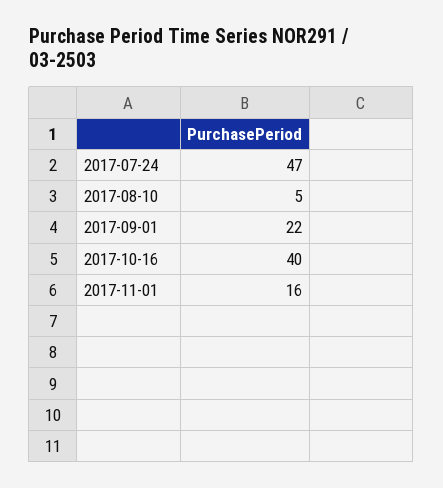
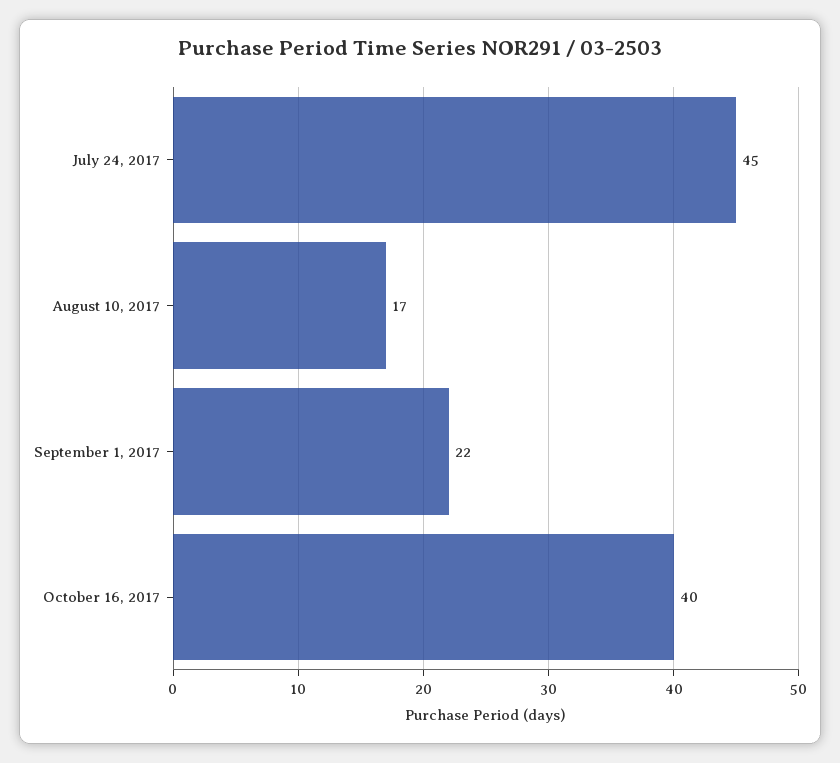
2017-07-24: 47 -> 45
2017-08-10: 5 -> 17
2017-11-01: 16 -> none

